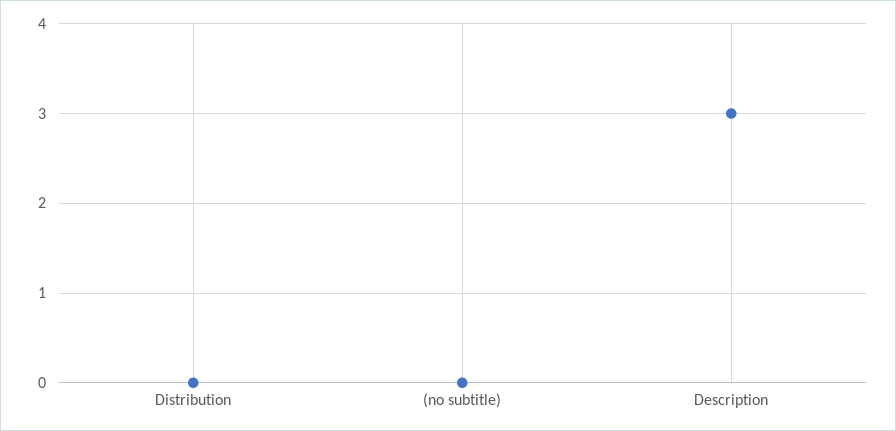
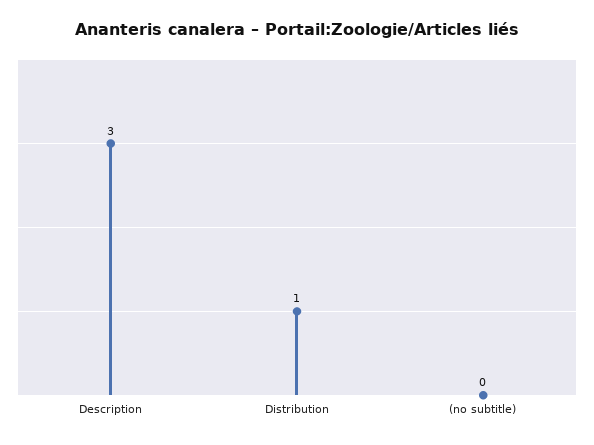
Distribution: 0 -> 1

